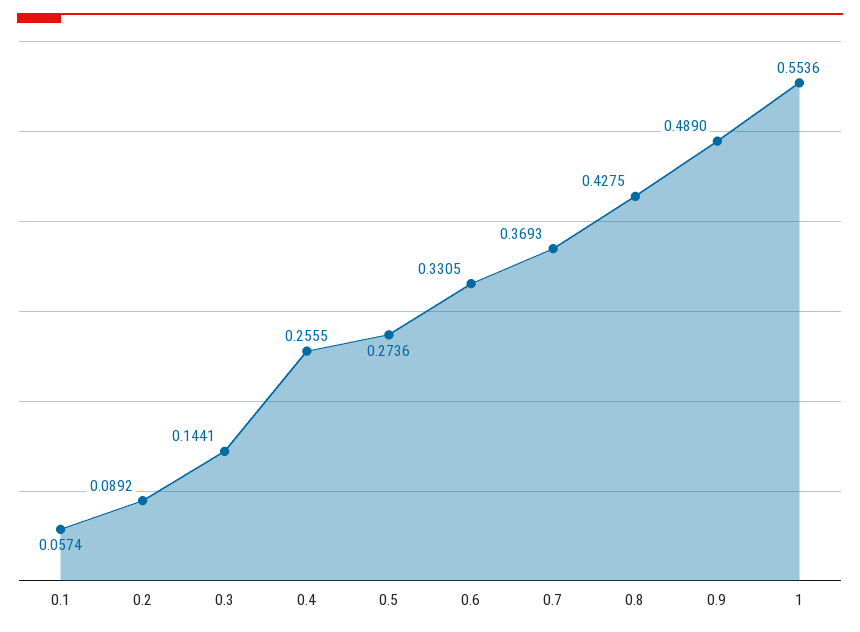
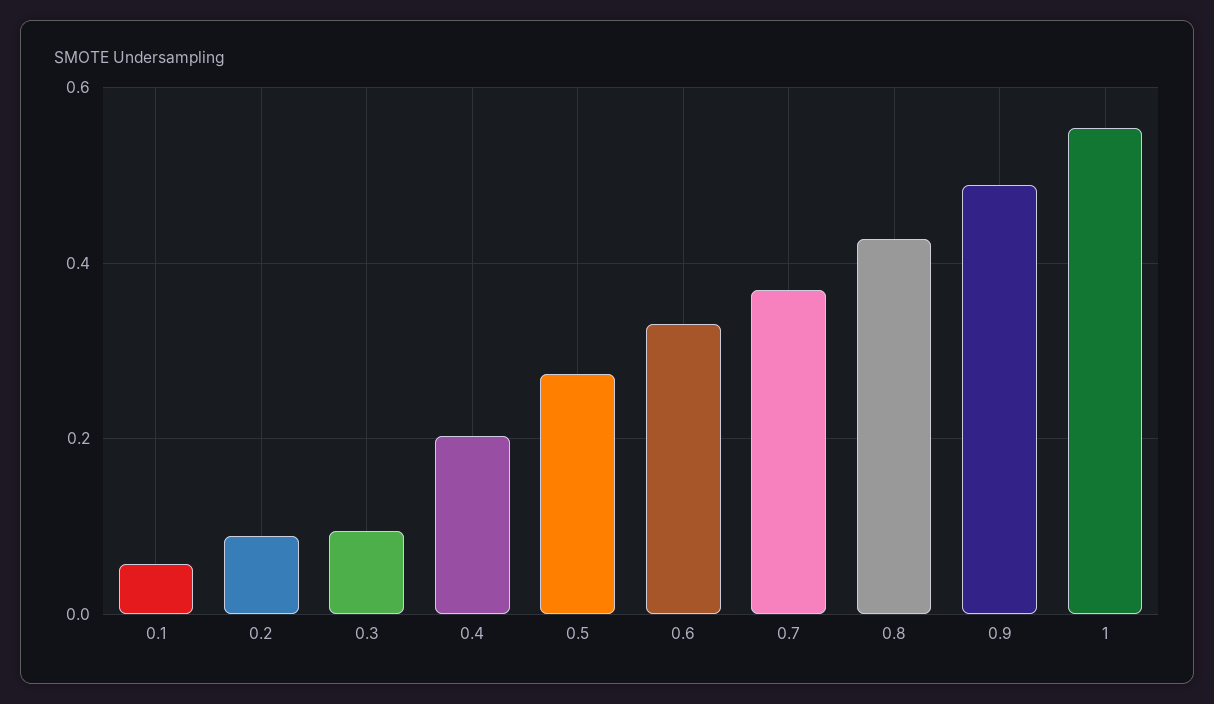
0.3: 0.1441 -> 0.1
0.4: 0.2555 -> 0.2

